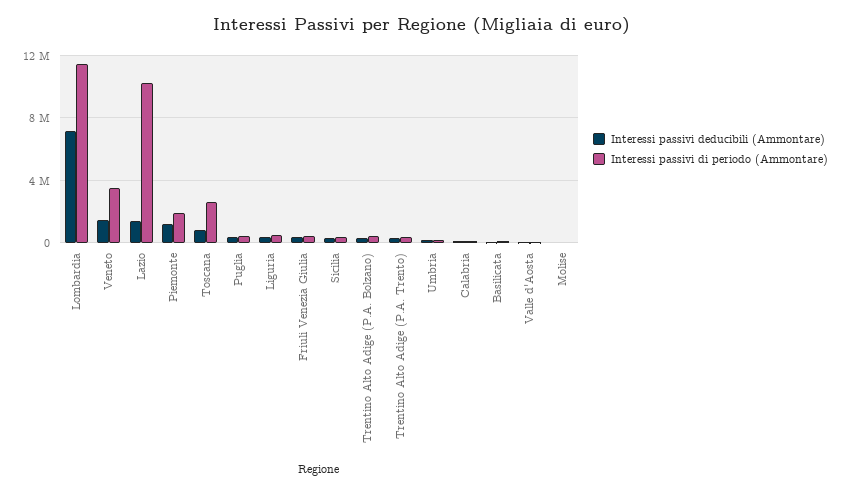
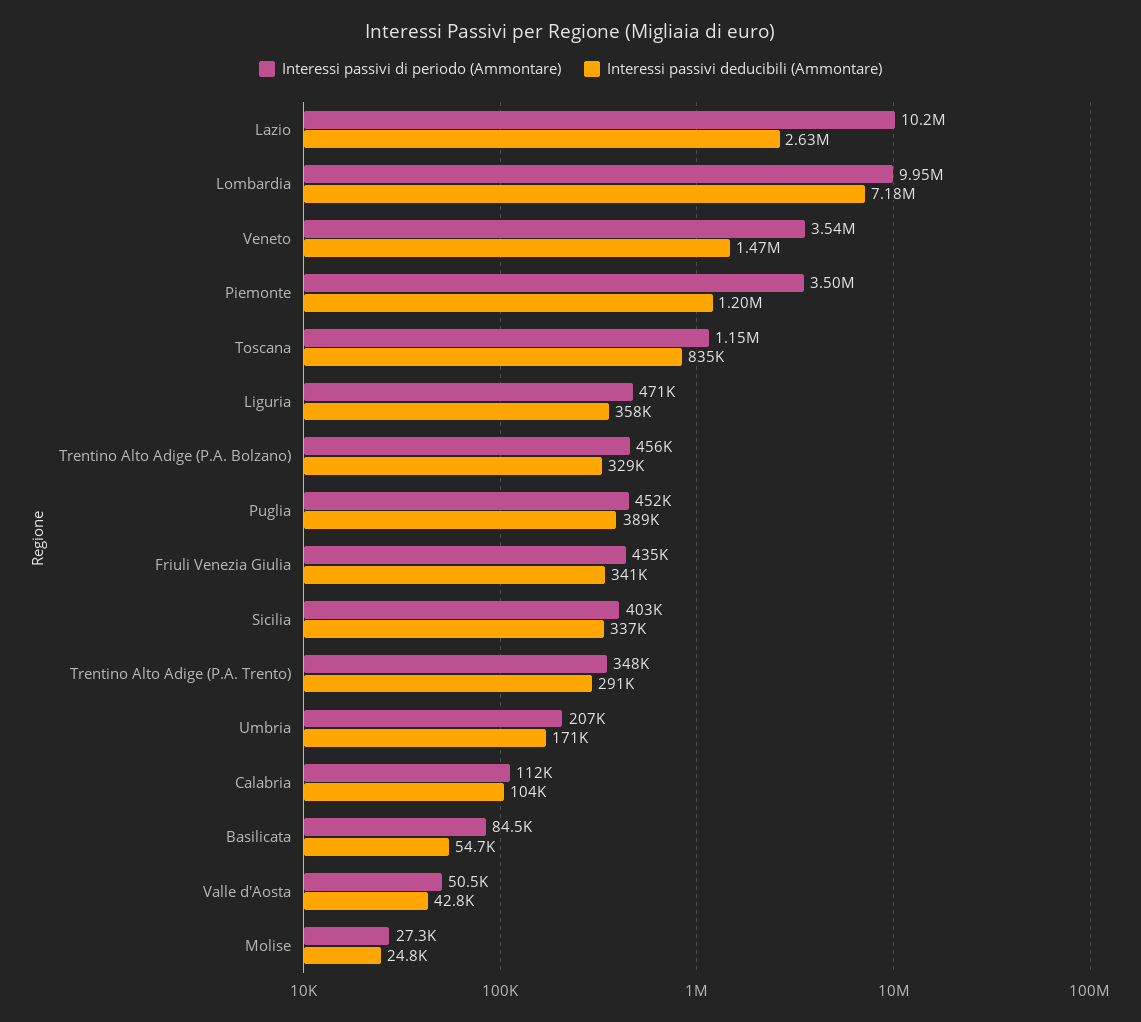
Interessi passivi di periodo (Ammontare), Lombardia: 11500000 -> 9950000
Interessi passivi deducibili (Ammontare), Lazio: 1500000 -> 2630000
Interessi passivi di periodo (Ammontare), Piemonte: 2000000 -> 3500000
Interessi passivi di periodo (Ammontare), Toscana: 2500000 -> 1150000

